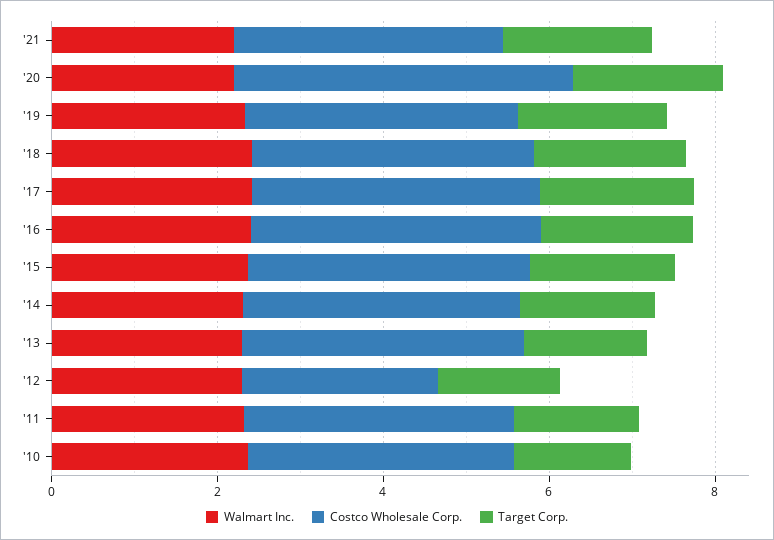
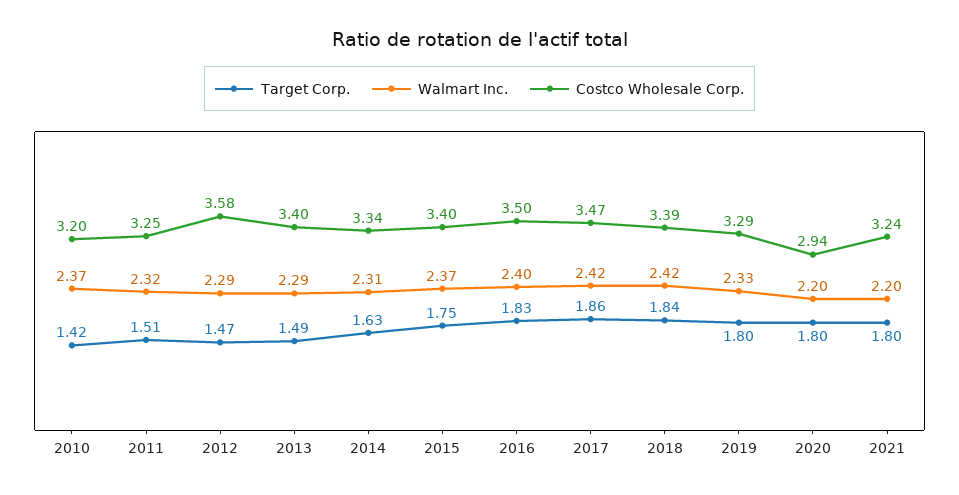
Costco Wholesale Corp., '20: 4 -> 2.94
Costco Wholesale Corp., '12: 2.5 -> 3.58

